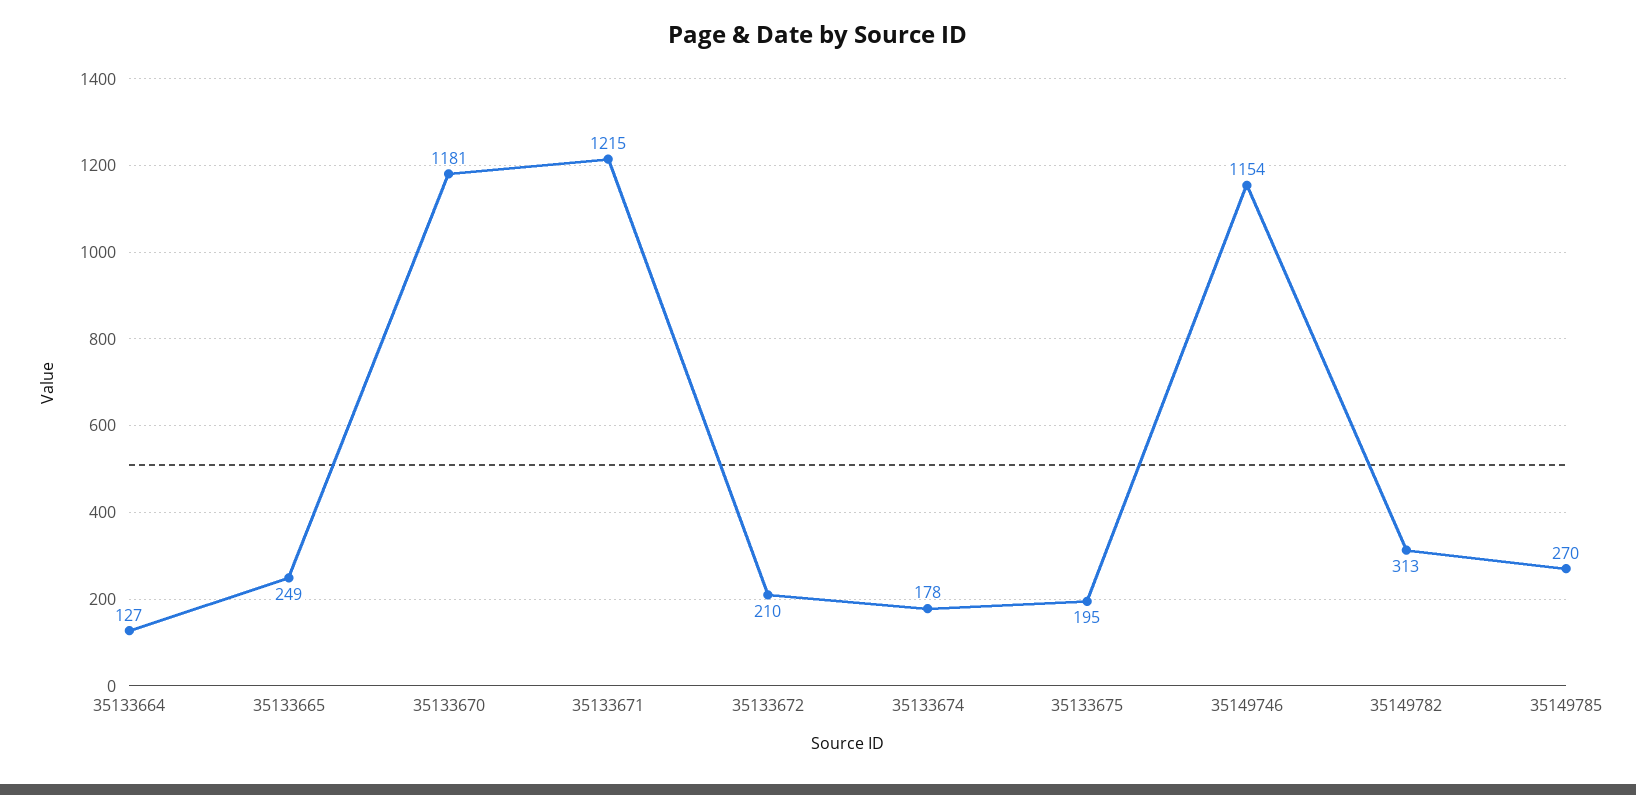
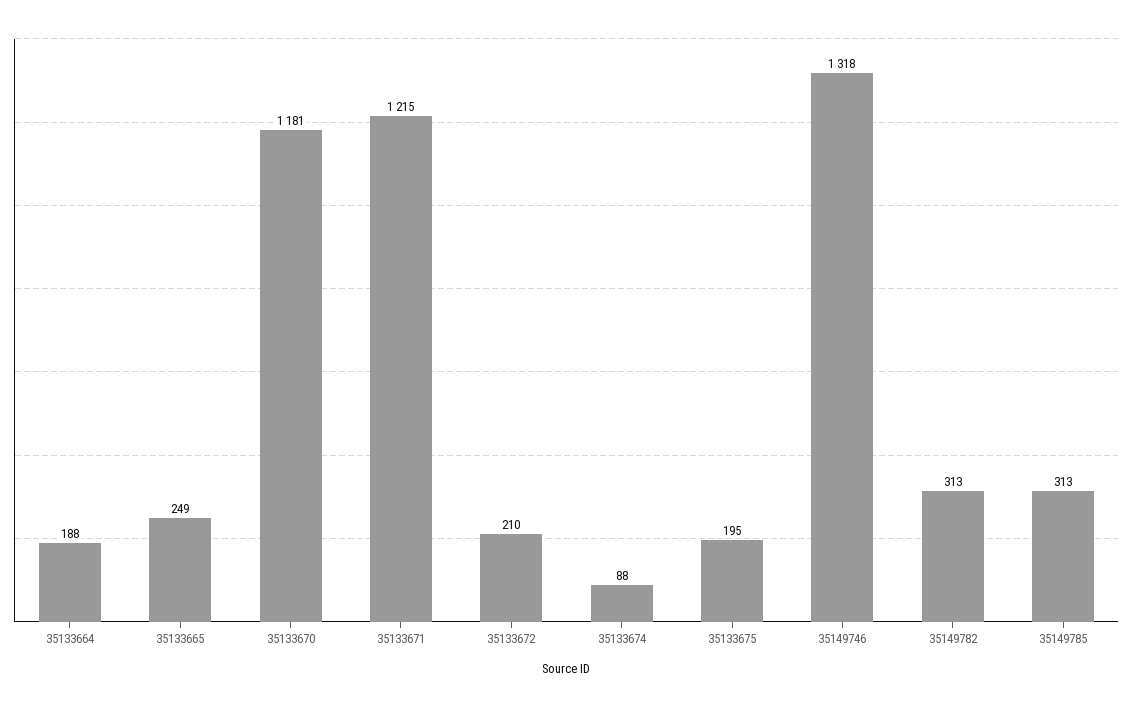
35133664: 127 -> 188
35133674: 178 -> 88
35149746: 1154 -> 1318
35149785: 270 -> 313

